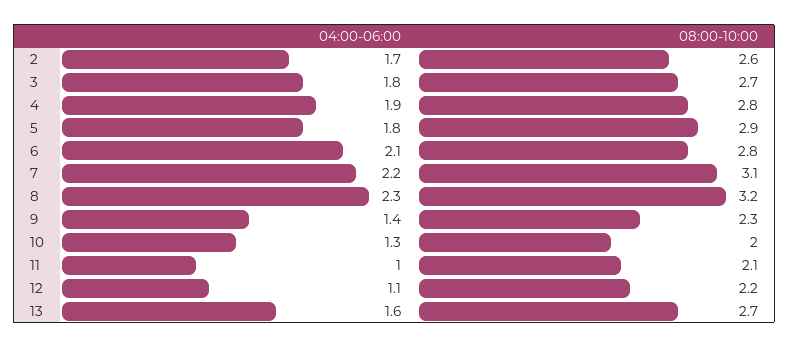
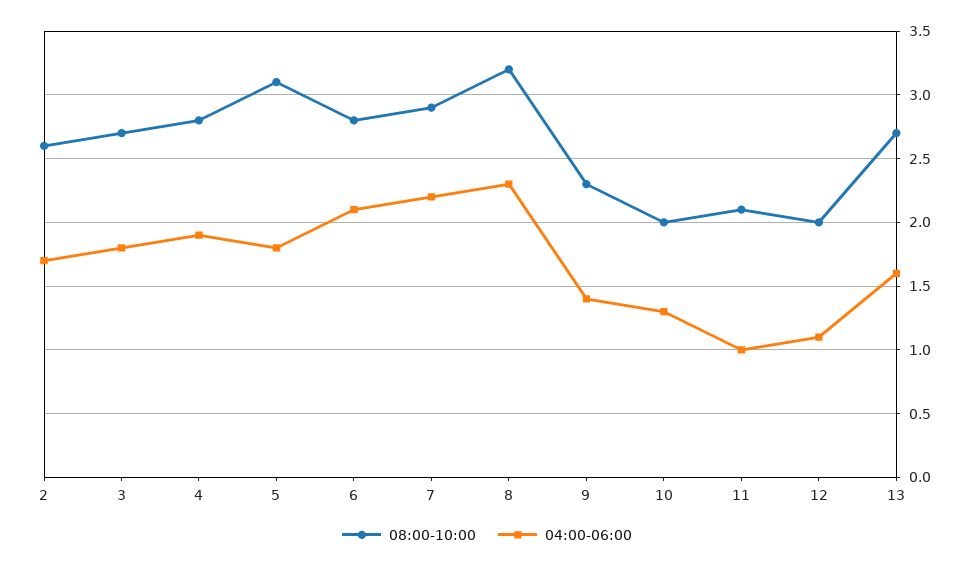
08:00-10:00, 5: 2.9 -> 3.1
08:00-10:00, 7: 3.1 -> 2.9
08:00-10:00, 12: 2.2 -> 2

